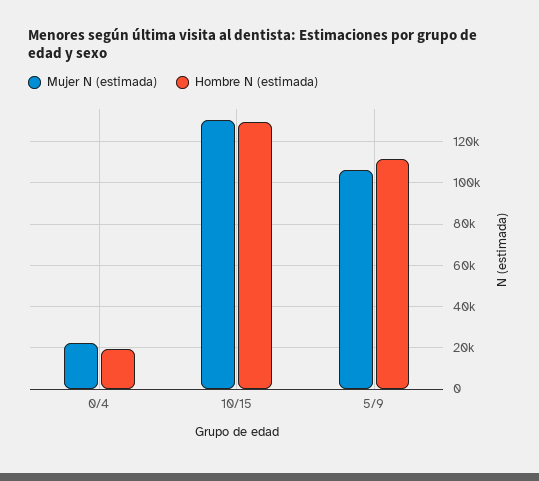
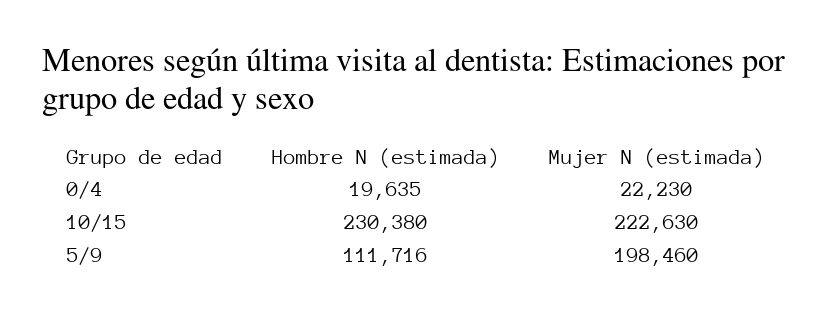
Mujer N (estimada), 10/15: 130000 -> 222630
Hombre N (estimada), 10/15: 130000 -> 230380
Mujer N (estimada), 5/9: 105000 -> 198460

